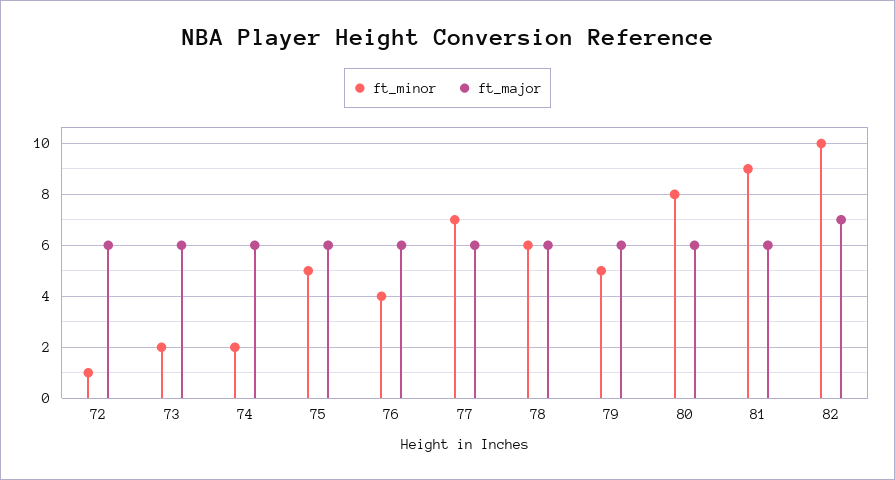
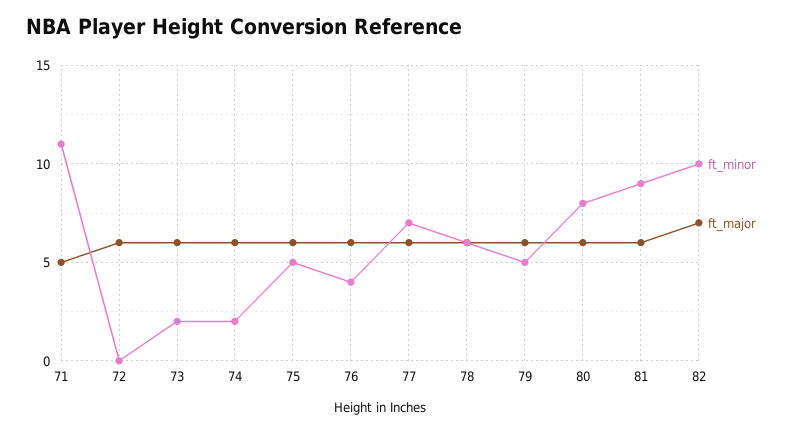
ft_minor, 72: 1 -> 0
ft_minor, 71: none -> 11
ft_major, 71: none -> 5

